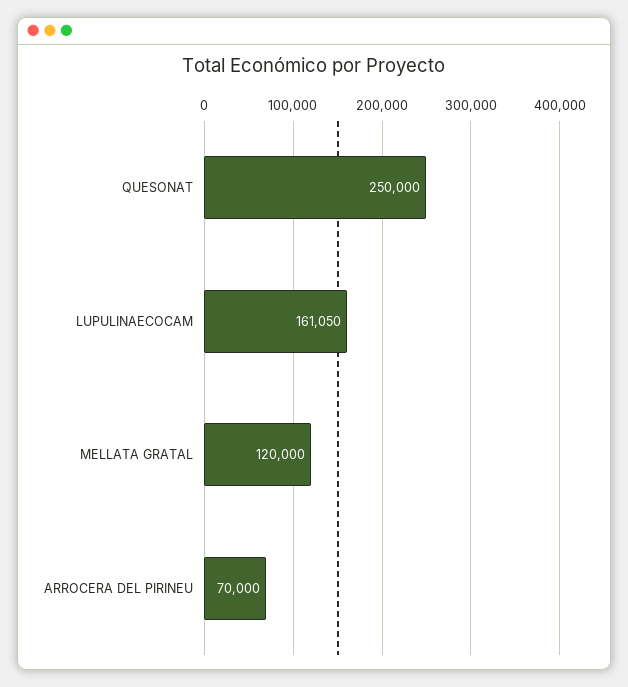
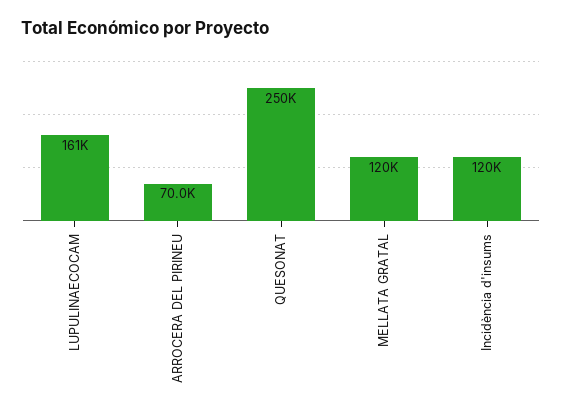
Incidència d'insums: none -> 120000

